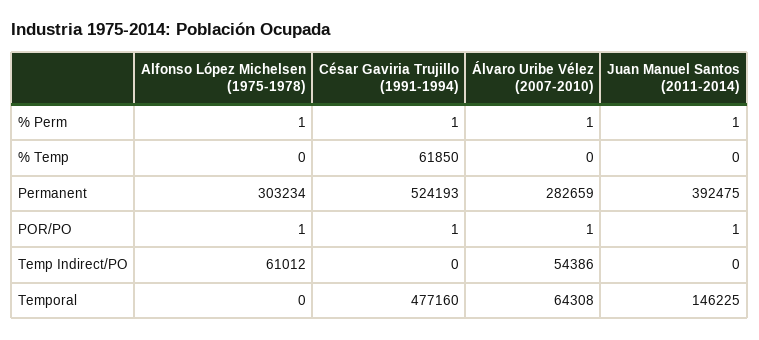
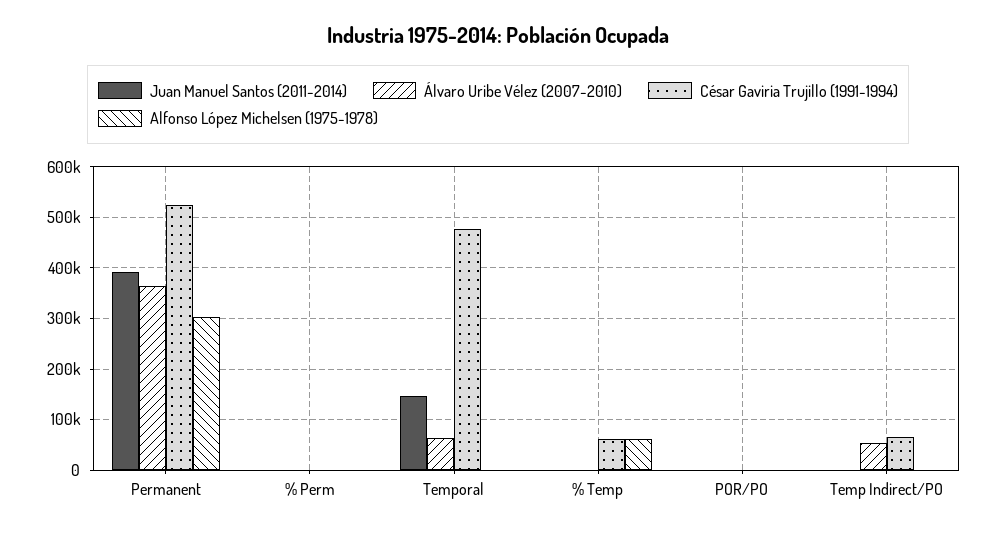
Alfonso López Michelsen (1975-1978), % Temp: 0 -> 60000
Álvaro Uribe Vélez (2007-2010), Permanent: 282659 -> 360000
Alfonso López Michelsen (1975-1978), Temp Indirect/PO: 61012 -> 0
César Gaviria Trujillo (1991-1994), Temp Indirect/PO: 0 -> 60000

